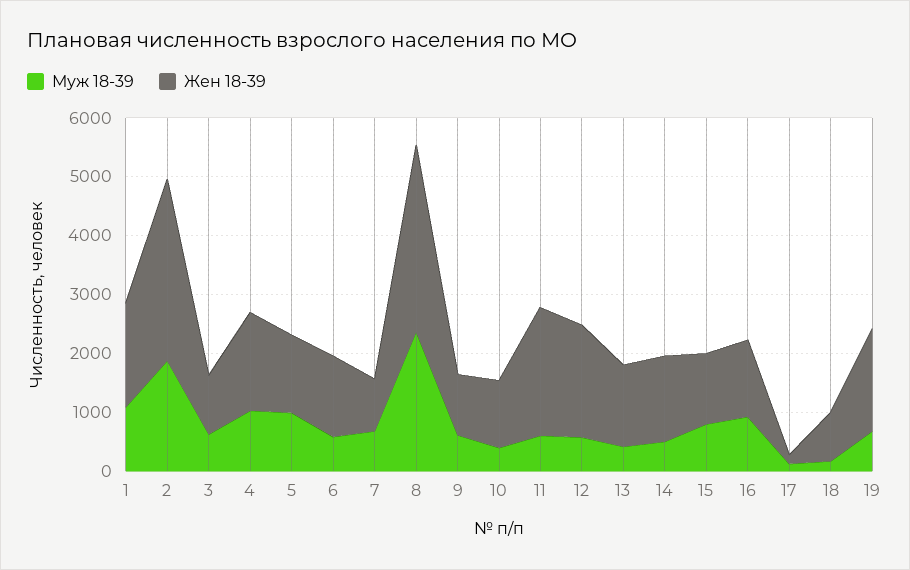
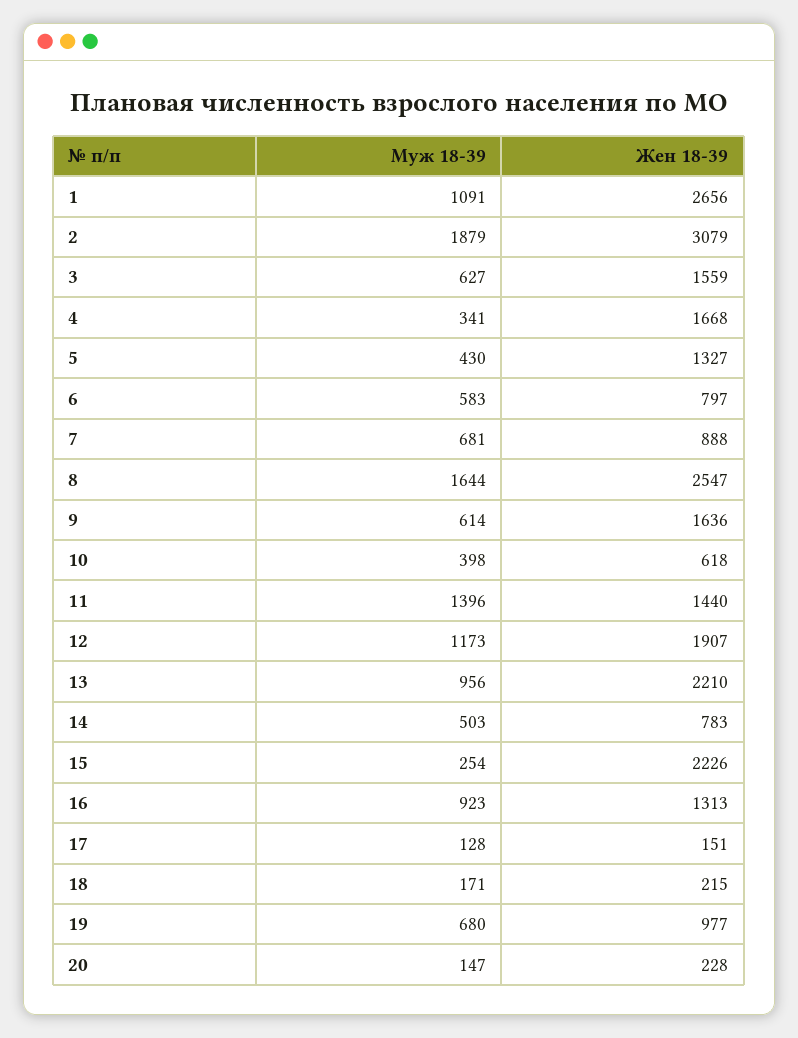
Жен 18-39, 1: 1800 -> 2656
Жен 18-39, 3: 1000 -> 1559
Муж 18-39, 4: 1000 -> 341
Муж 18-39, 5: 1000 -> 430
Жен 18-39, 6: 1400 -> 797
Муж 18-39, 8: 2400 -> 1644
Жен 18-39, 8: 3200 -> 2547
Жен 18-39, 9: 1000 -> 1636
Жен 18-39, 10: 1200 -> 618
Муж 18-39, 11: 600 -> 1396
Жен 18-39, 11: 2200 -> 1440
Муж 18-39, 12: 600 -> 1173
Муж 18-39, 13: 400 -> 956
Жен 18-39, 13: 1400 -> 2210
Жен 18-39, 14: 1400 -> 783
Муж 18-39, 15: 800 -> 254
Жен 18-39, 15: 1200 -> 2226
Жен 18-39, 18: 800 -> 215
Жен 18-39, 19: 1800 -> 977
Муж 18-39, 20: none -> 147
Жен 18-39, 20: none -> 228

